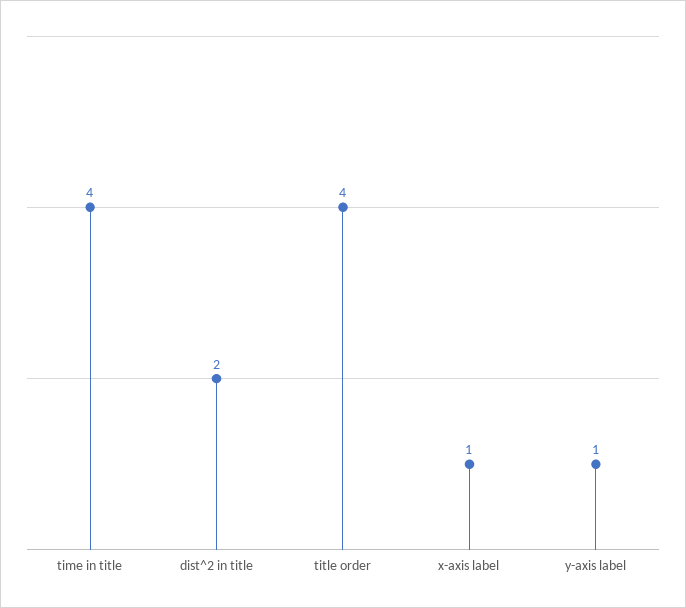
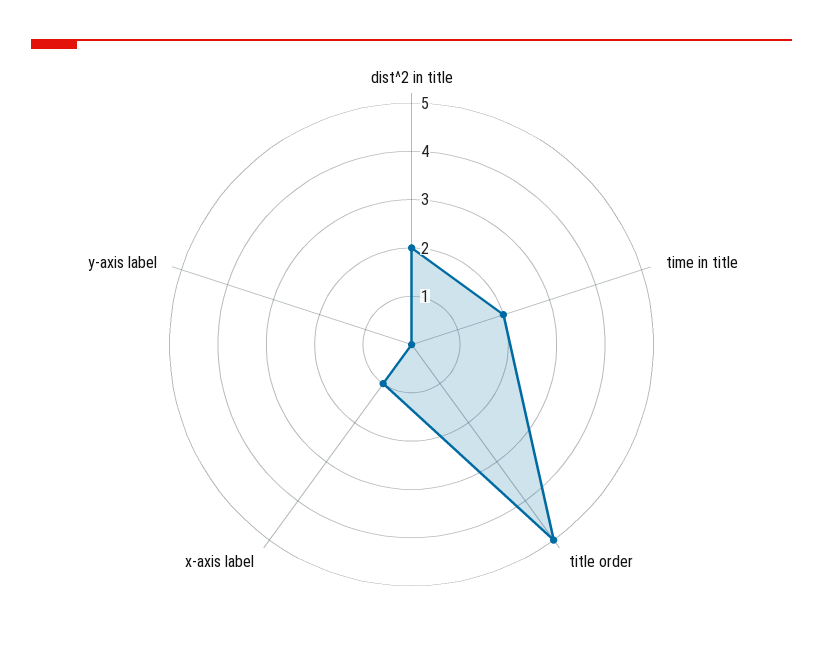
time in title: 4 -> 2
title order: 4 -> 5
y-axis label: 1 -> 0

